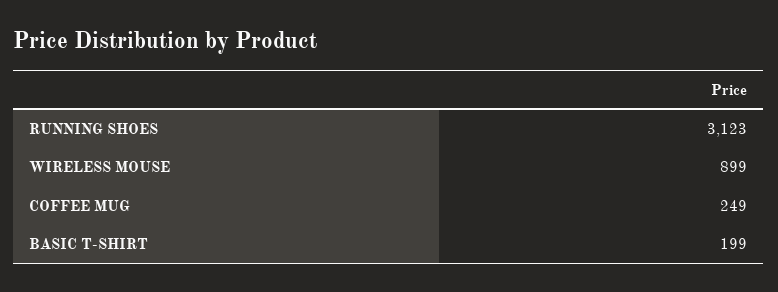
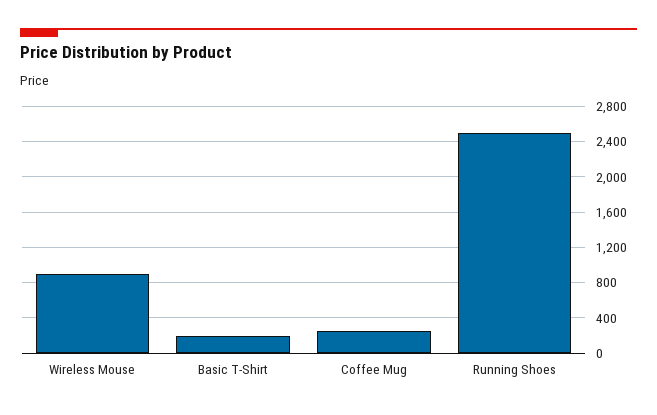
RUNNING SHOES: 3123 -> 2500

